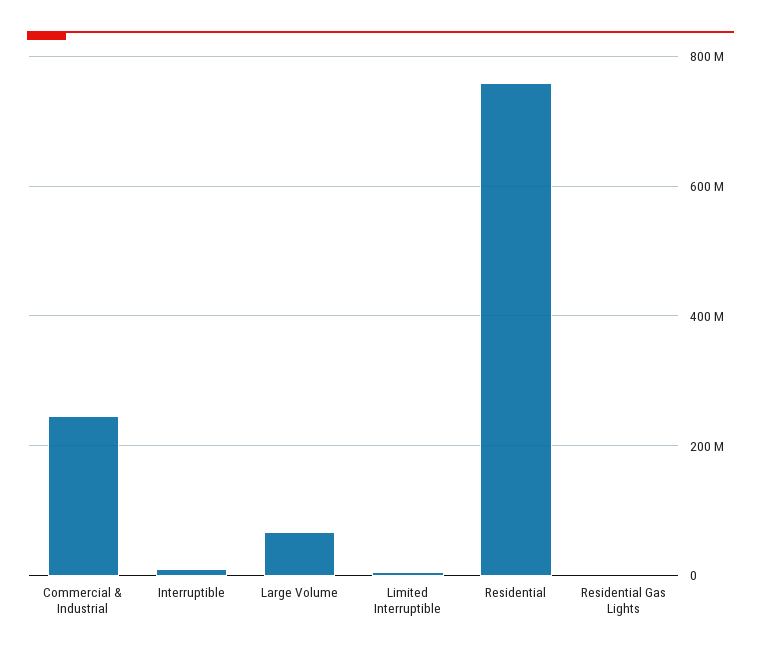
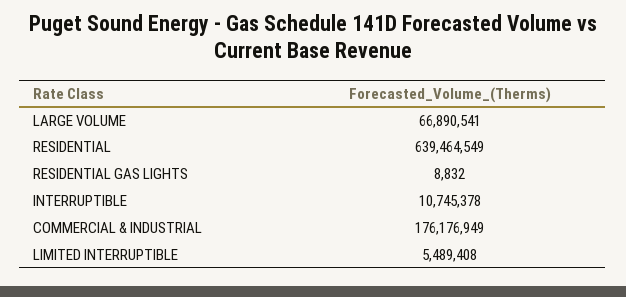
Commercial & Industrial: 240000000 -> 176176949
Residential: 760000000 -> 639464549

